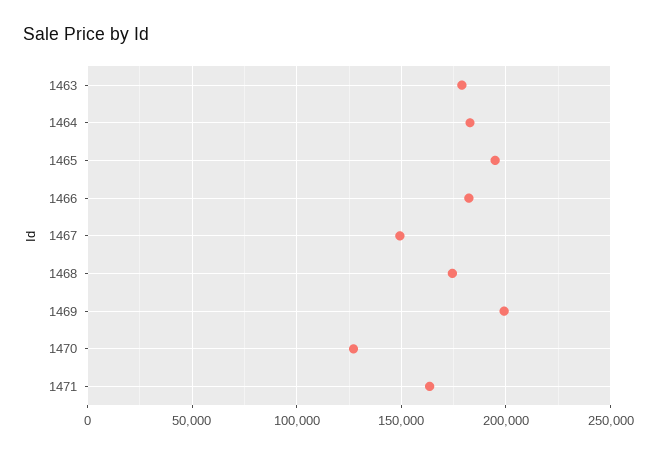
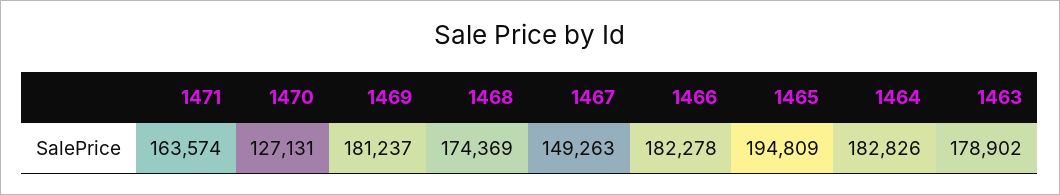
1469: 200000 -> 181237

